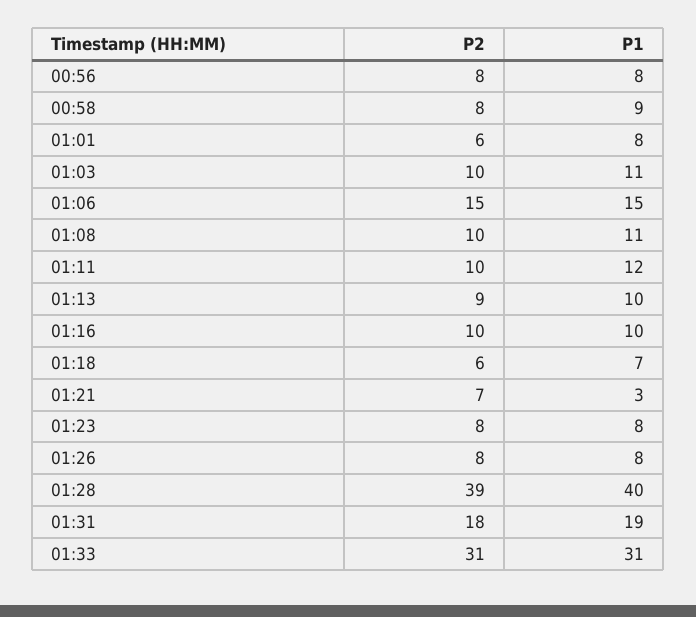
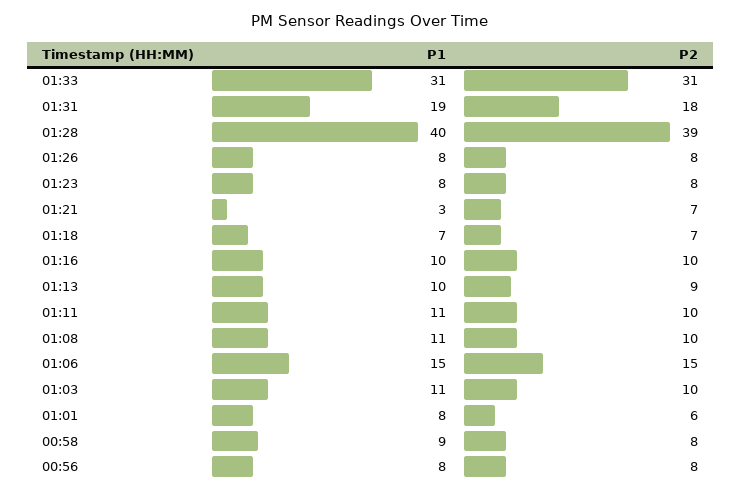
P1, 01:11: 12 -> 11
P2, 01:18: 6 -> 7

